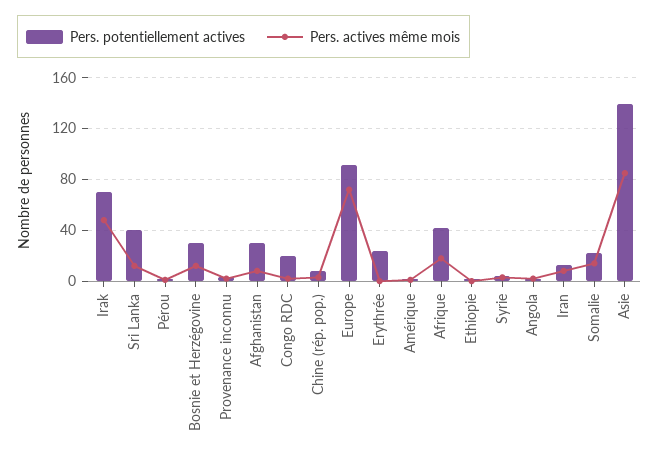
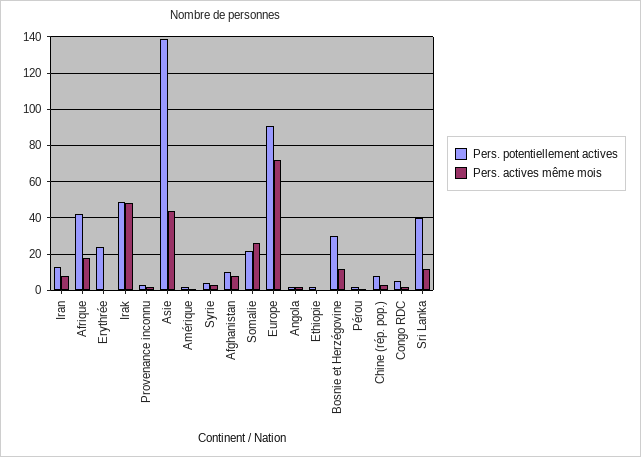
Pers. potentiellement actives, Irak: 70 -> 50
Pers. potentiellement actives, Afghanistan: 30 -> 10
Pers. potentiellement actives, Congo RDC: 20 -> 5
Pers. actives même mois, Somalie: 15 -> 25
Pers. actives même mois, Asie: 85 -> 45

